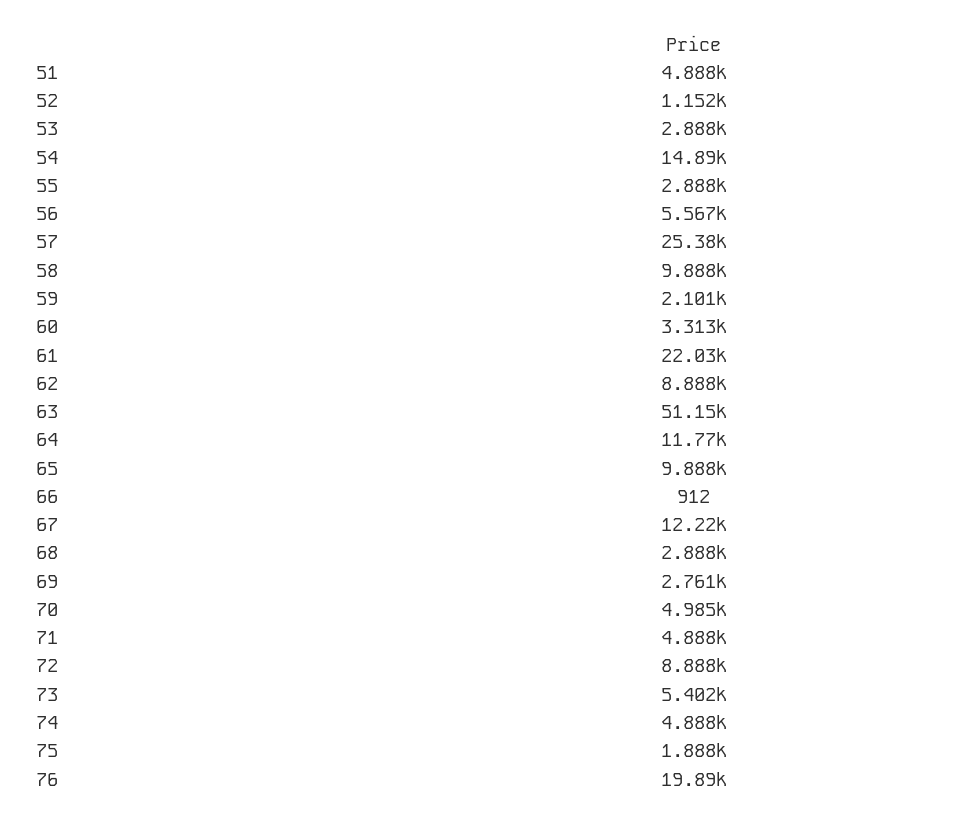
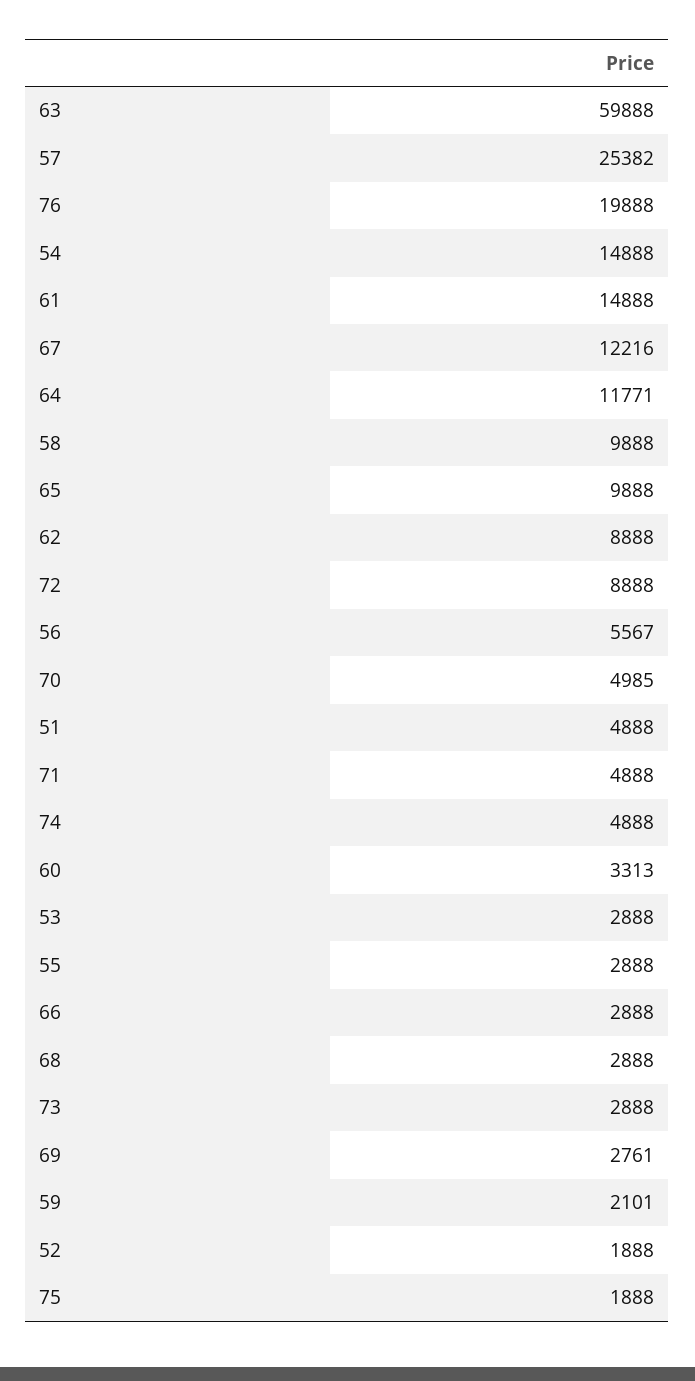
52: 1152 -> 1888
61: 22030 -> 14888
63: 51150 -> 59888
66: 912 -> 2888
73: 5402 -> 2888

